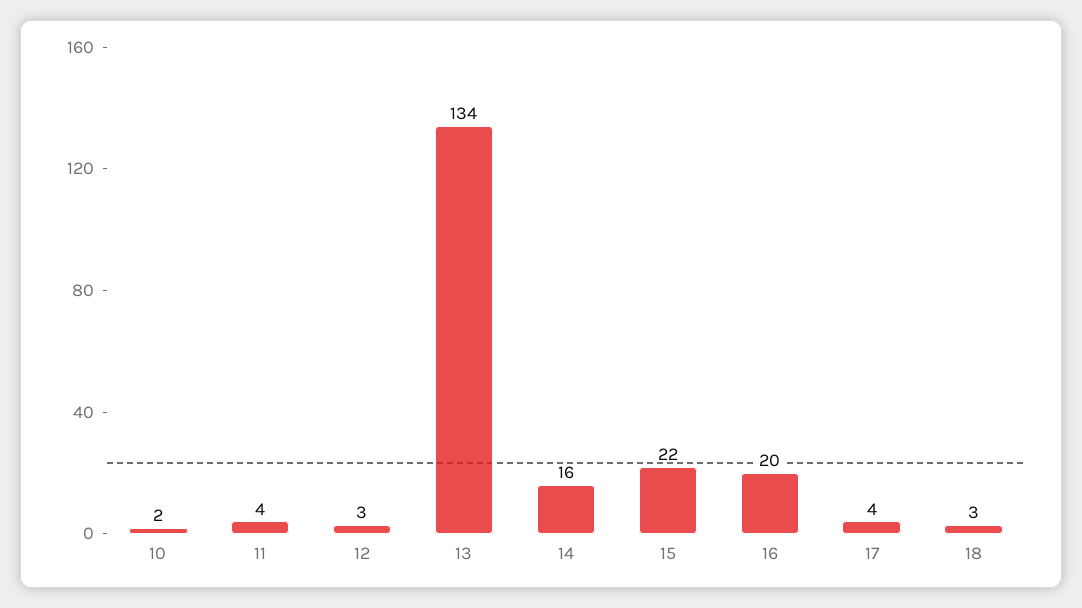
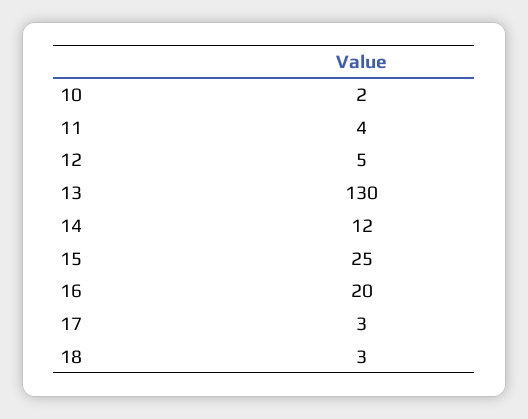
12: 3 -> 5
13: 134 -> 130
14: 16 -> 12
15: 22 -> 25
17: 4 -> 3

